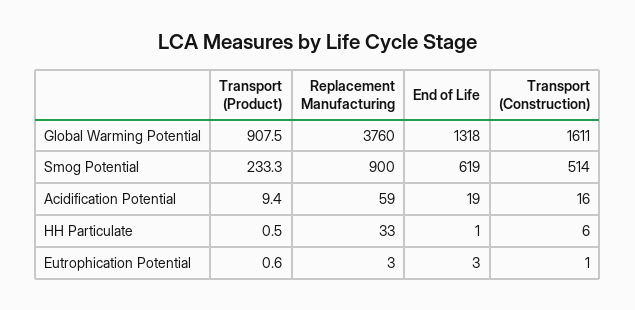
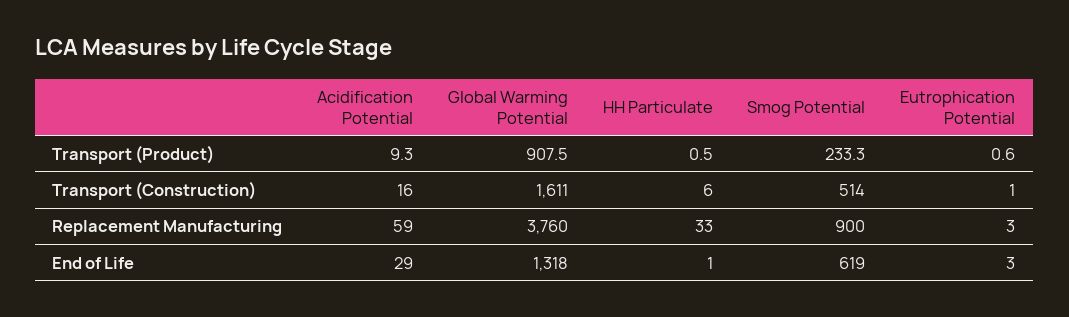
Transport (Product), Acidification Potential: 9.4 -> 9.3
End of Life, Acidification Potential: 19 -> 29

